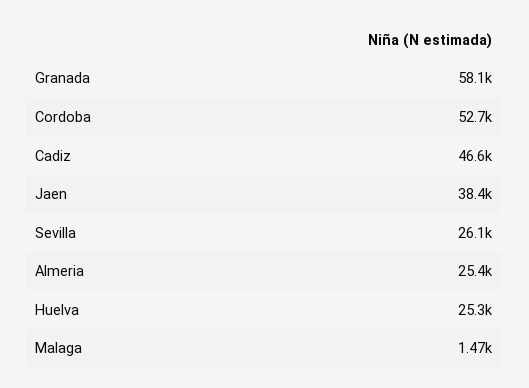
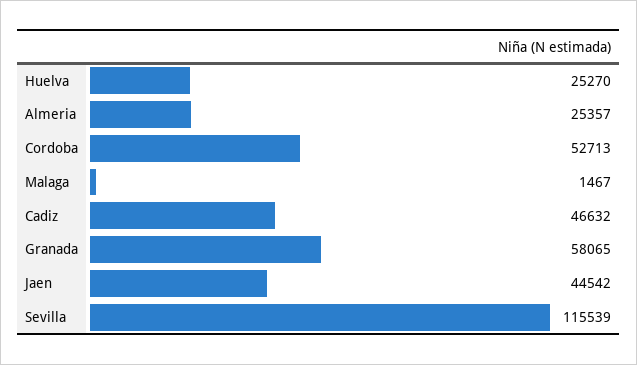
Jaen: 38400 -> 44542
Sevilla: 26100 -> 115539

